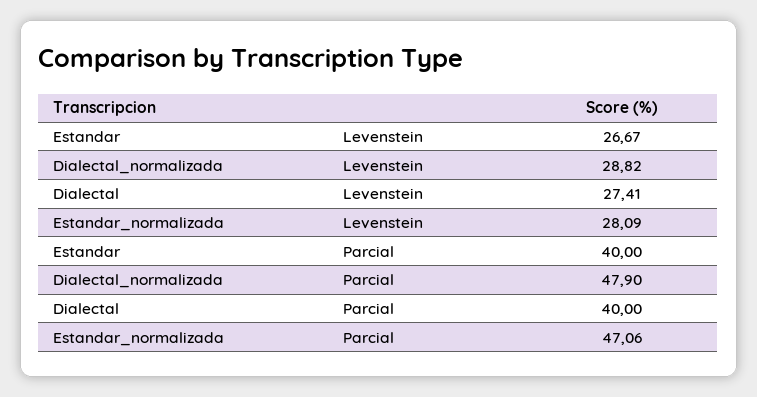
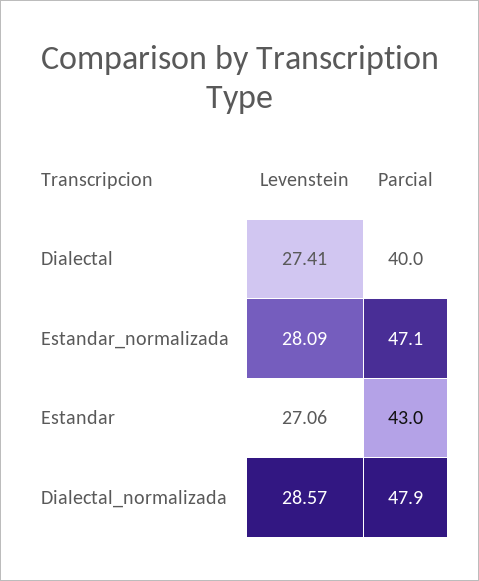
Estandar, Levenstein: 26.67 -> 27.06
Dialectal_normalizada, Levenstein: 28.82 -> 28.57
Estandar, Parcial: 40 -> 43

